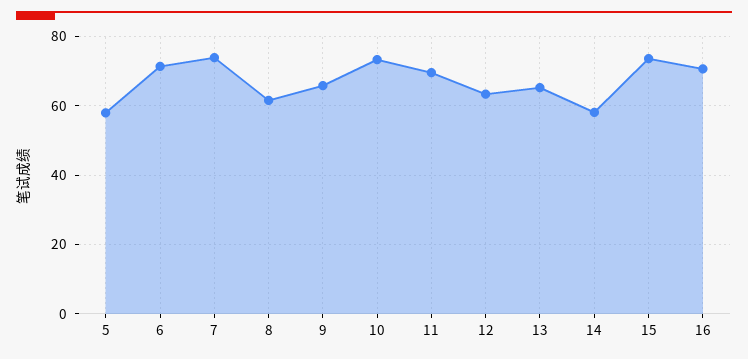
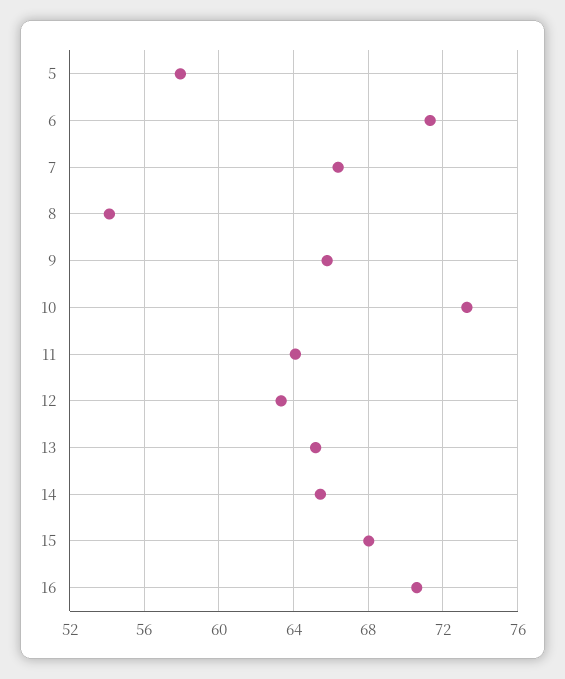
7: 74 -> 66.5
8: 62 -> 54
11: 70 -> 64
14: 58 -> 65.5
15: 74 -> 68

